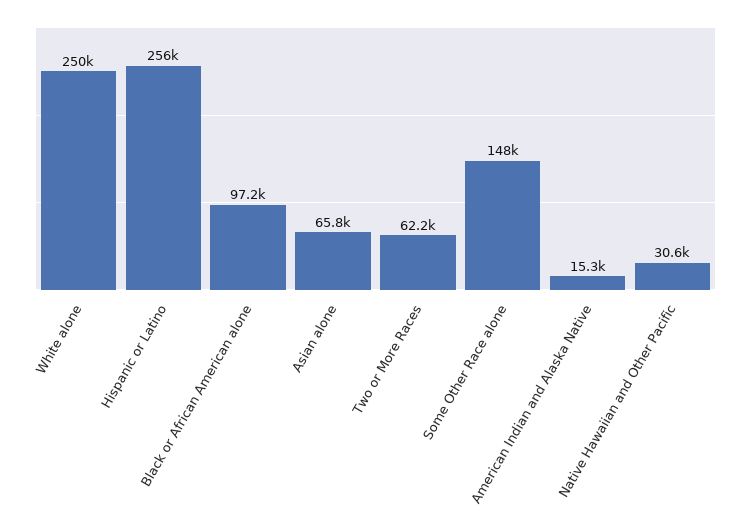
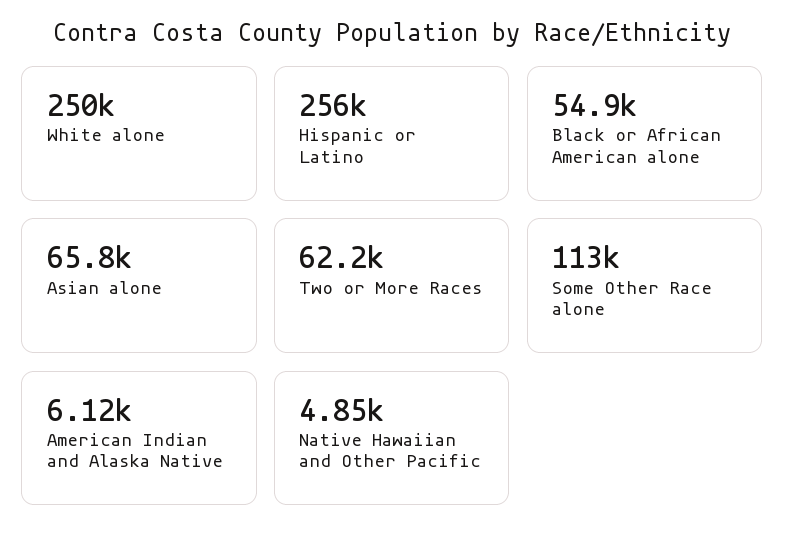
Black or African American alone: 97200 -> 54900
Some Other Race alone: 148000 -> 113000
American Indian and Alaska Native: 15300 -> 6120
Native Hawaiian and Other Pacific: 30600 -> 4850

